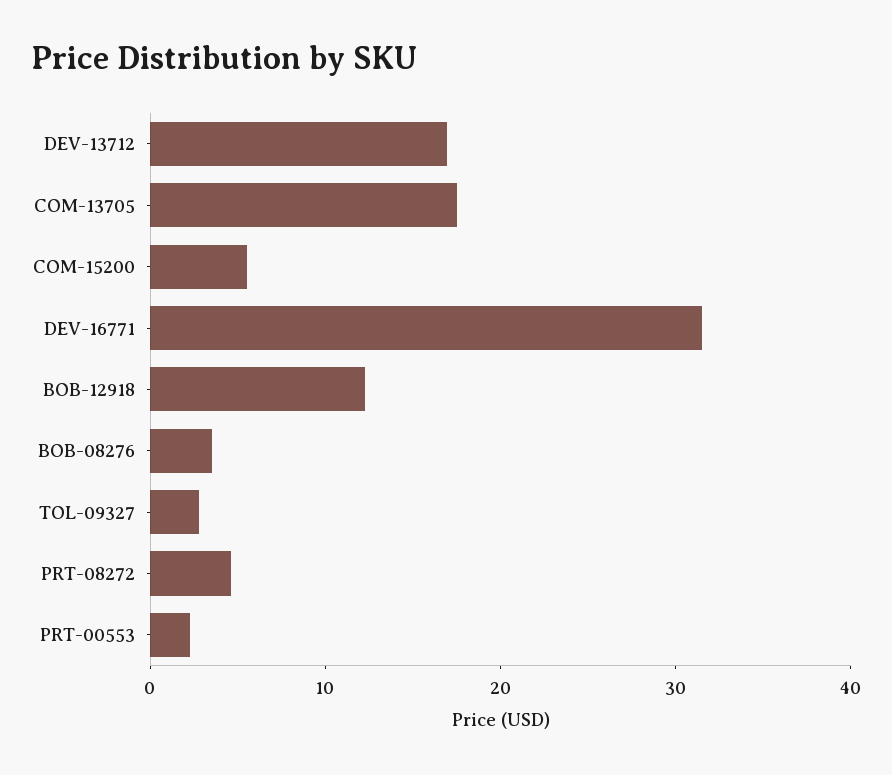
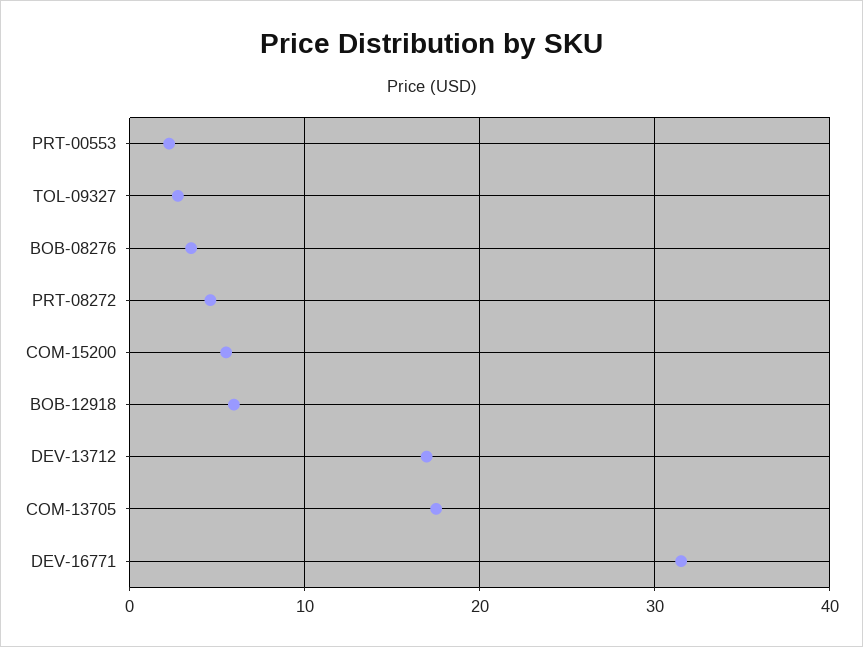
BOB-12918: 12 -> 6

